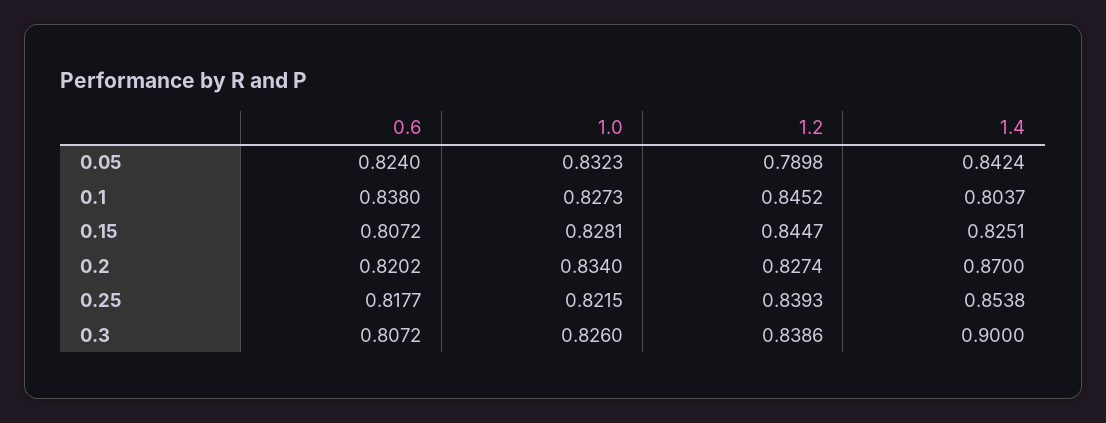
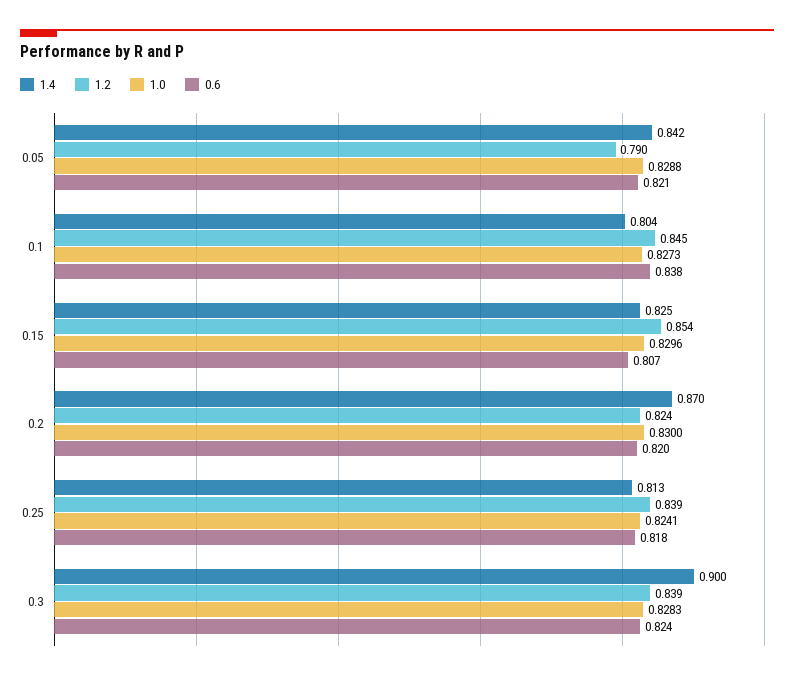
0.6, 0.05: 0.824 -> 0.821
1.0, 0.05: 0.8323 -> 0.8288
1.0, 0.15: 0.8281 -> 0.8296
1.2, 0.15: 0.8447 -> 0.854
1.0, 0.2: 0.834 -> 0.83
1.2, 0.2: 0.8274 -> 0.824
1.0, 0.25: 0.8215 -> 0.8241
1.4, 0.25: 0.8538 -> 0.813
0.6, 0.3: 0.8072 -> 0.824
1.0, 0.3: 0.826 -> 0.8283

